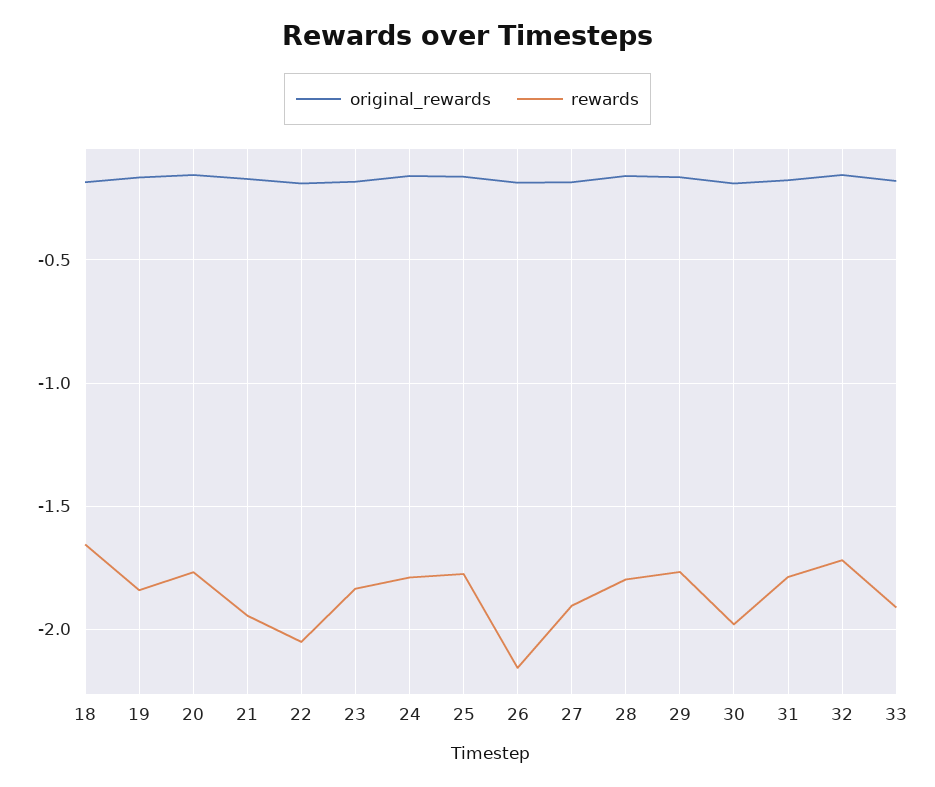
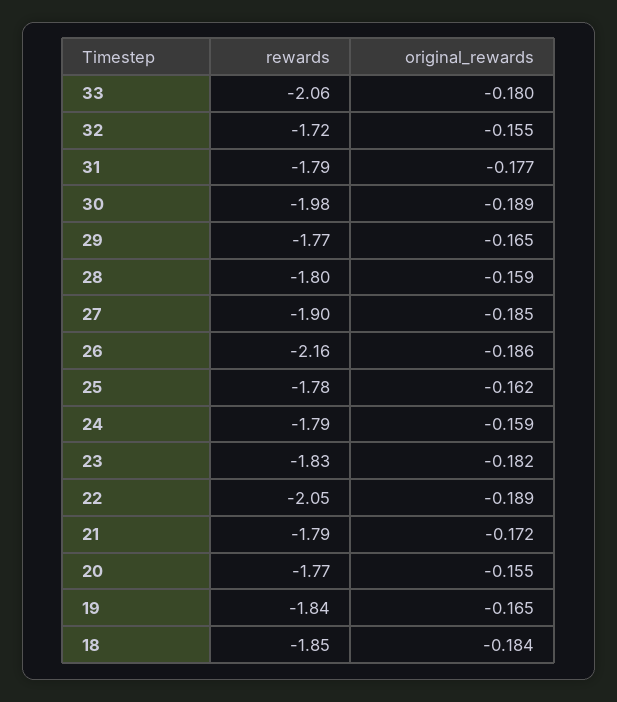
rewards, 18: -1.65 -> -1.85
rewards, 21: -1.95 -> -1.79
rewards, 33: -1.9 -> -2.06

